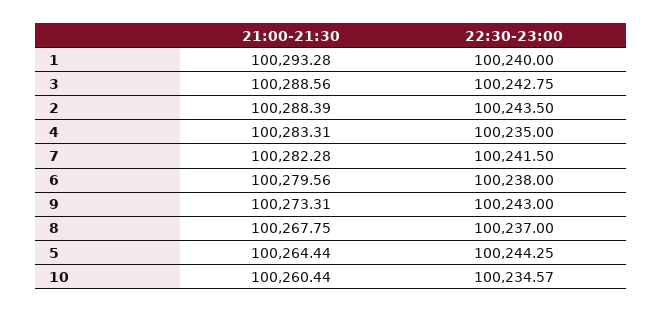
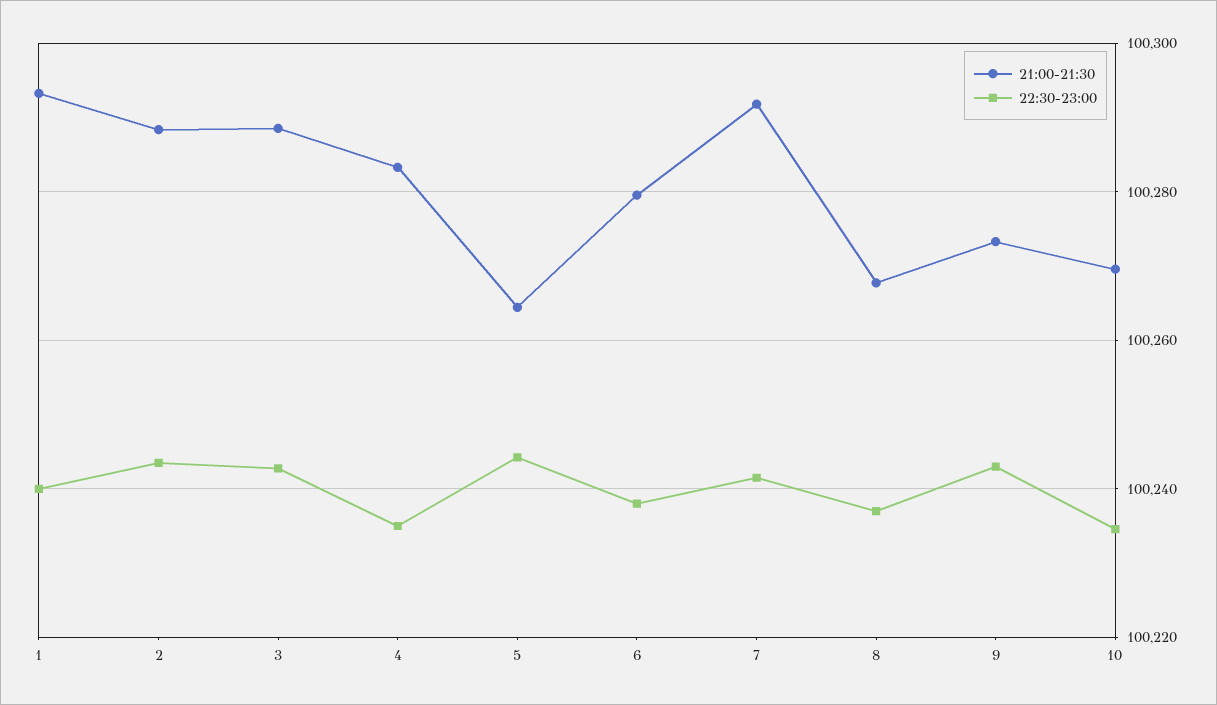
21:00-21:30, 7: 100282.28 -> 100292
21:00-21:30, 10: 100260.44 -> 100270

